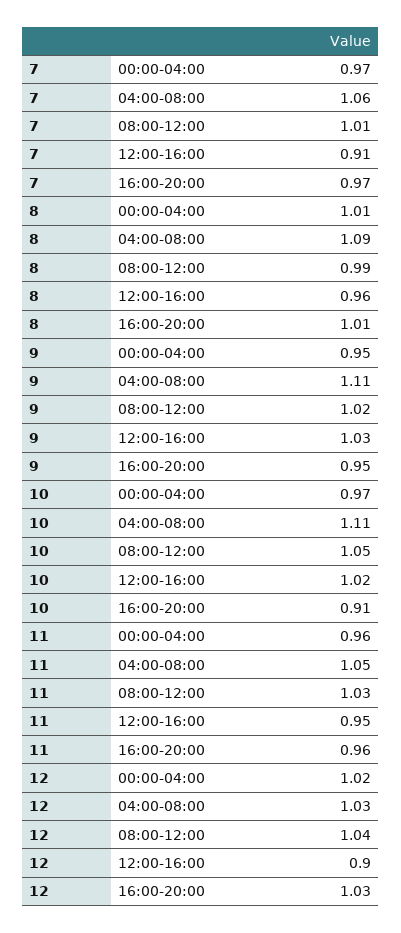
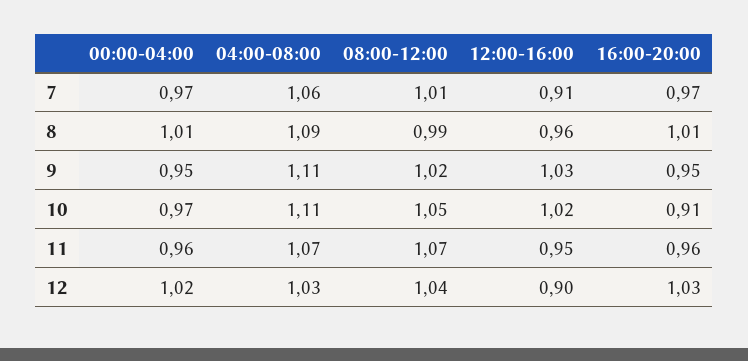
11, 04:00-08:00: 1.05 -> 1.07
11, 08:00-12:00: 1.03 -> 1.07

